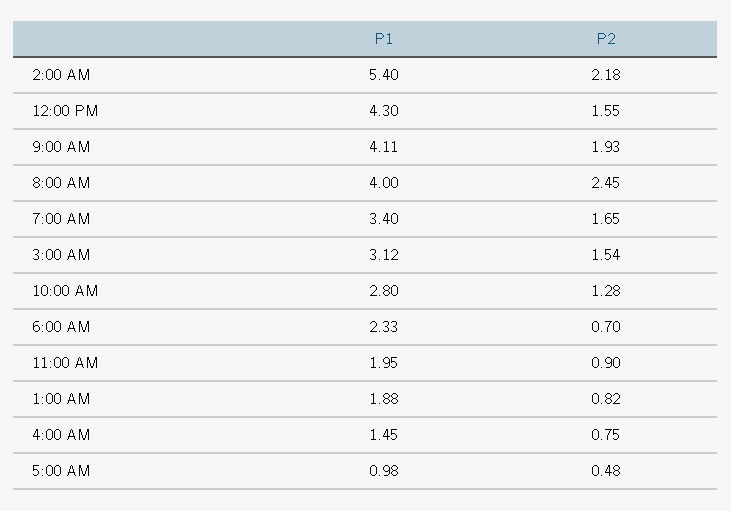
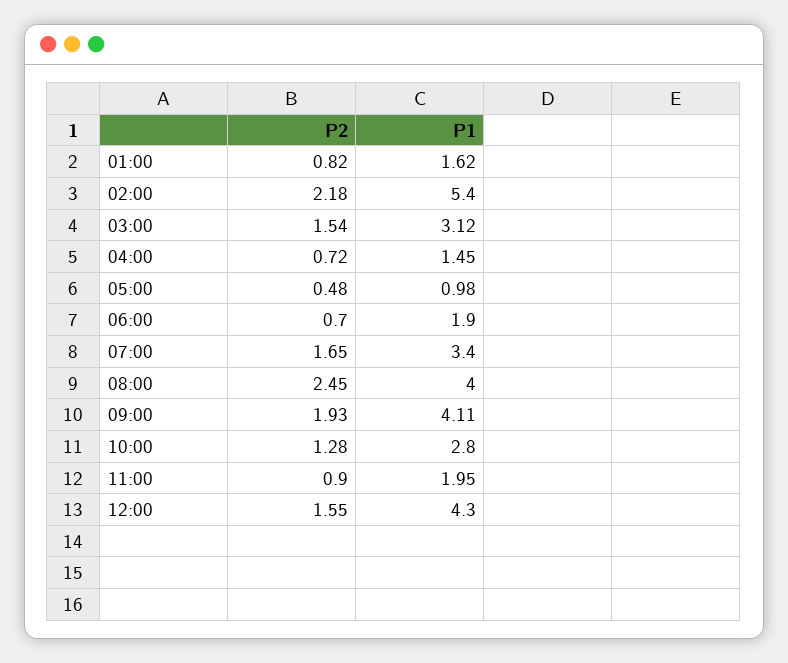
P1, 6:00 AM: 2.33 -> 1.9
P1, 1:00 AM: 1.88 -> 1.62
P2, 4:00 AM: 0.75 -> 0.72

